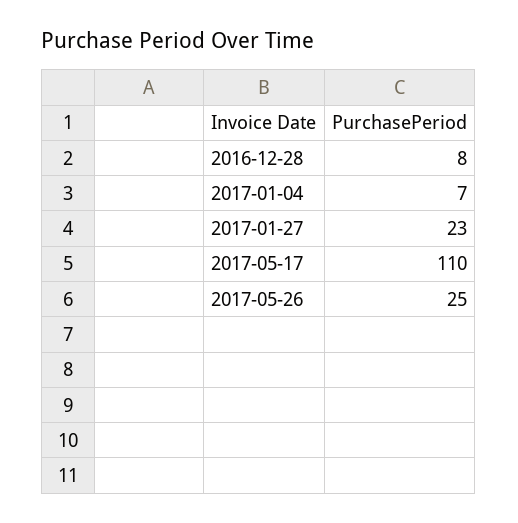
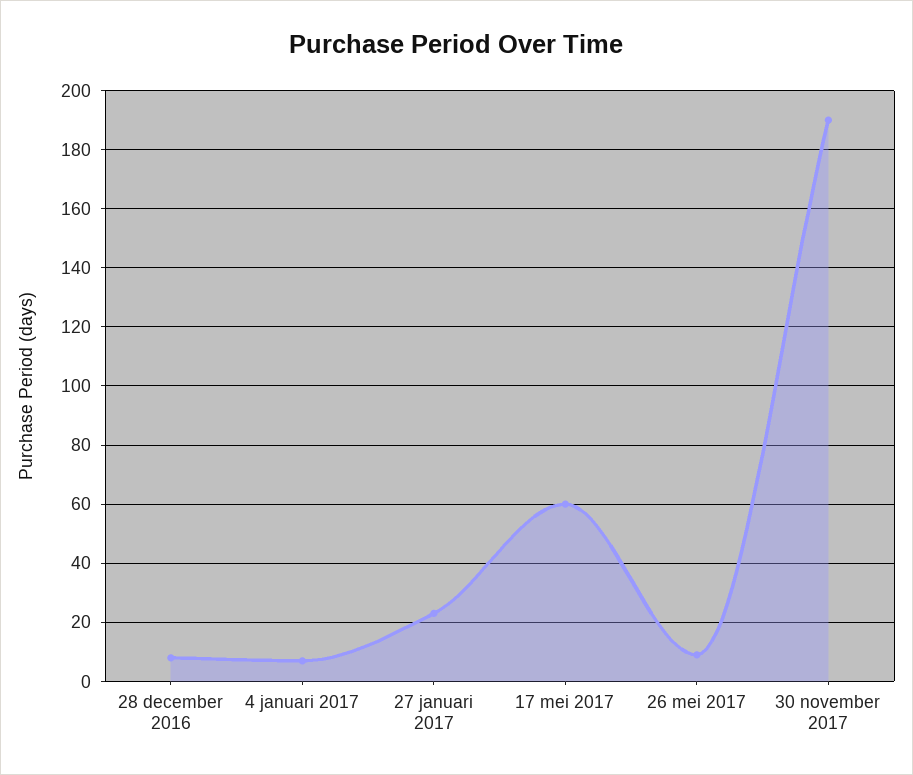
2017-05-17: 110 -> 60
2017-05-26: 25 -> 10
30 november 2017: none -> 190

